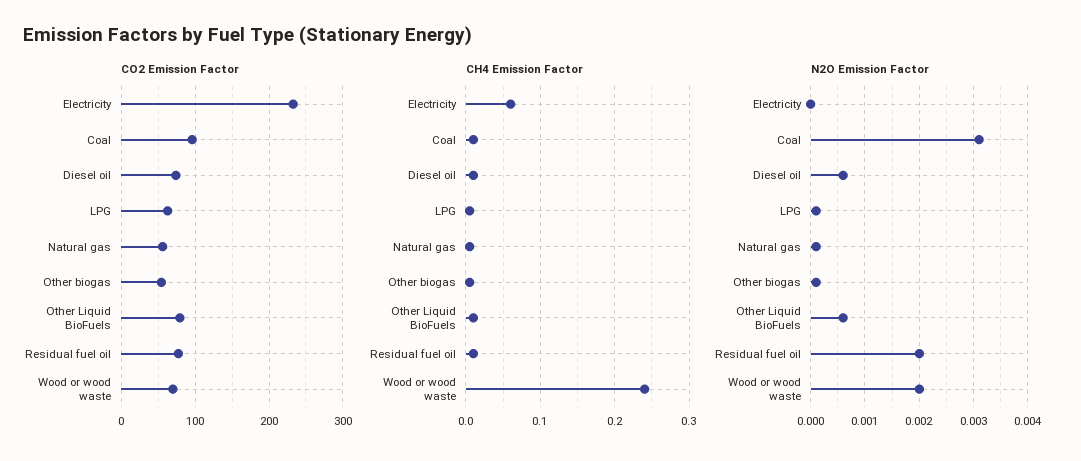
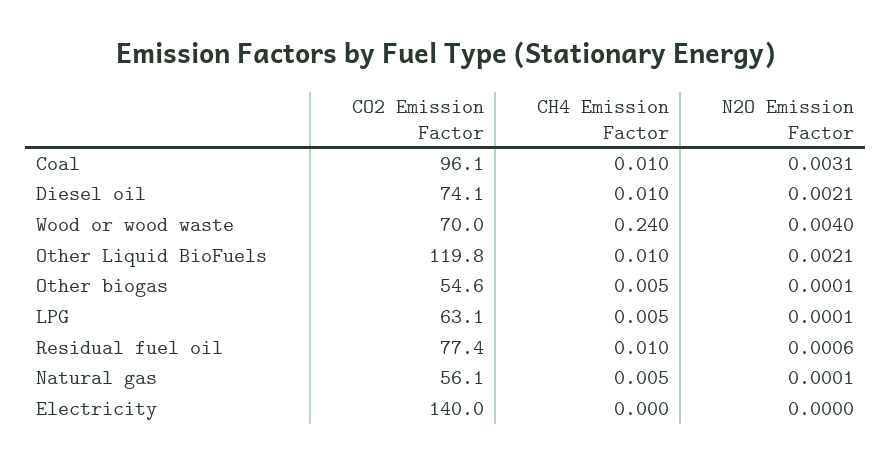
CO2 Emission Factor, Electricity: 230 -> 140
CO2 Emission Factor, Other Liquid BioFuels: 80 -> 119.8
CH4 Emission Factor, Electricity: 0.06 -> 0
N2O Emission Factor, Diesel oil: 0.0005 -> 0.0021
N2O Emission Factor, Other Liquid BioFuels: 0.0005 -> 0.0021
N2O Emission Factor, Residual fuel oil: 0.002 -> 0.0006
N2O Emission Factor, Wood or wood waste: 0.002 -> 0.004

